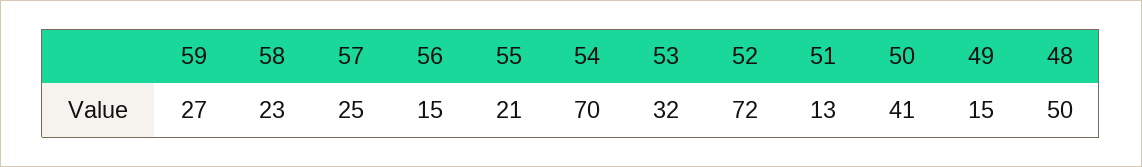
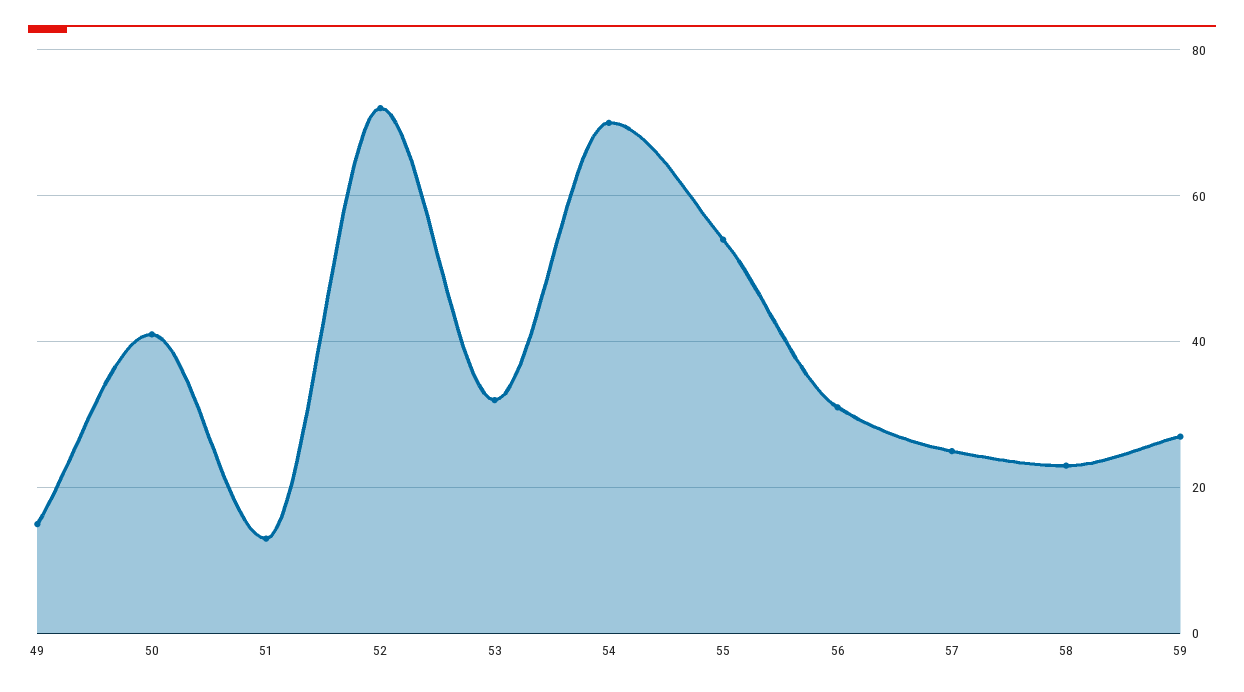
56: 15 -> 30
55: 21 -> 55
48: 50 -> none

